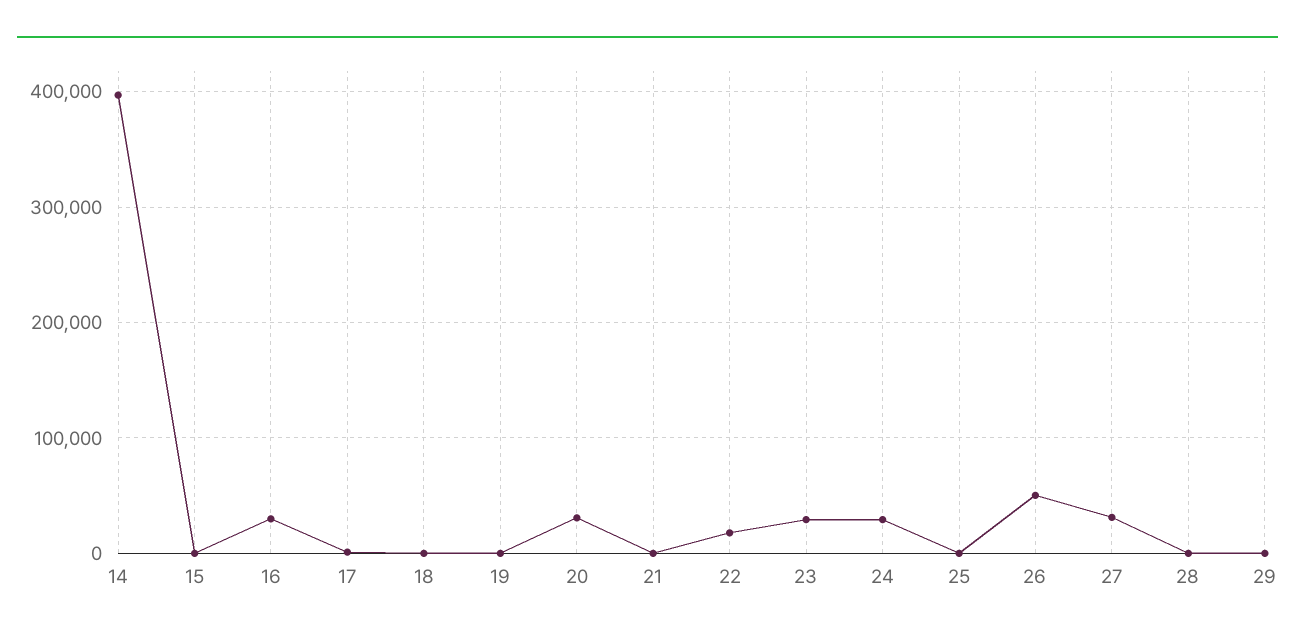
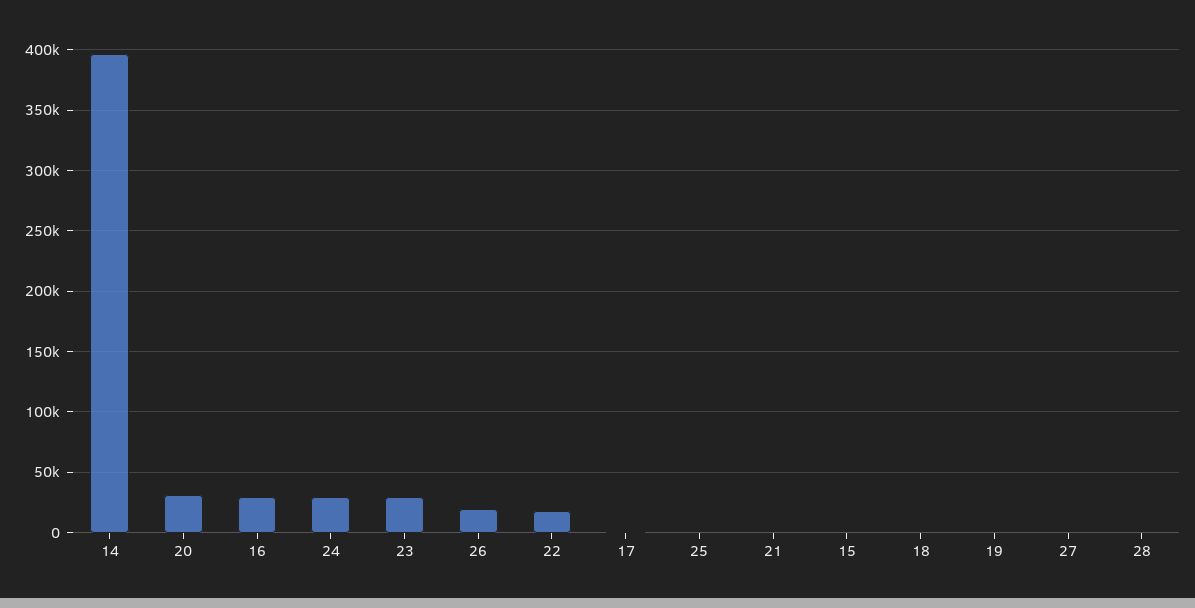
26: 50000 -> 20000
27: 30000 -> 0
29: 0 -> none

